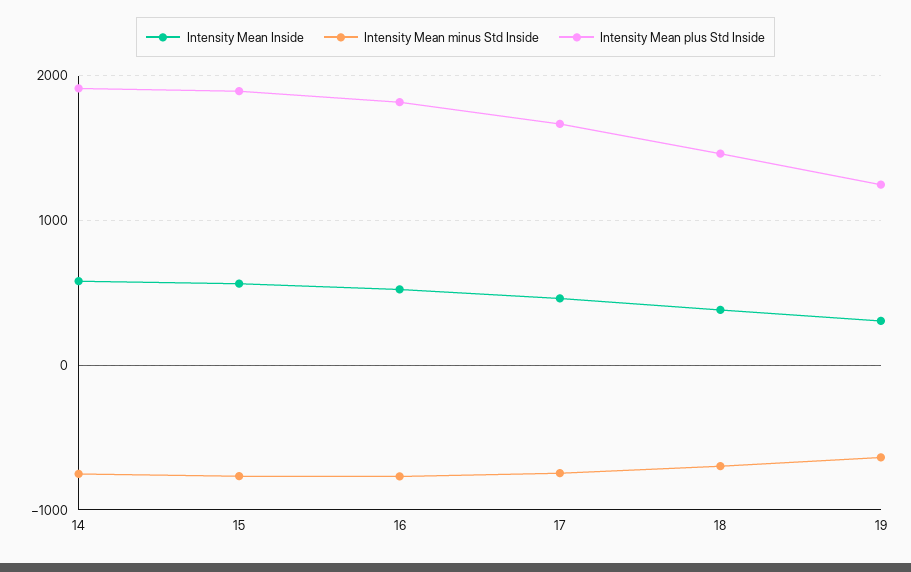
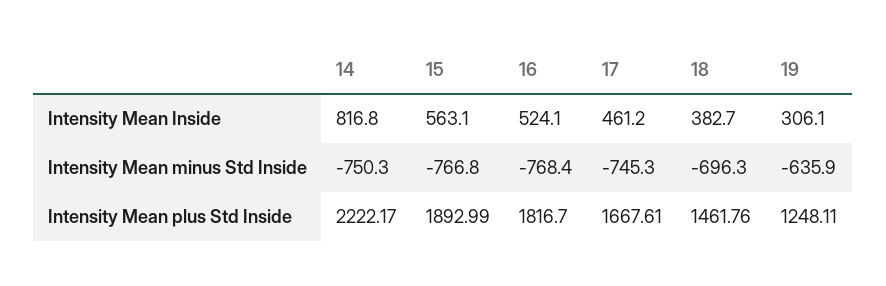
Intensity Mean Inside, 14: 600 -> 816.8
Intensity Mean plus Std Inside, 14: 1900 -> 2222.17

